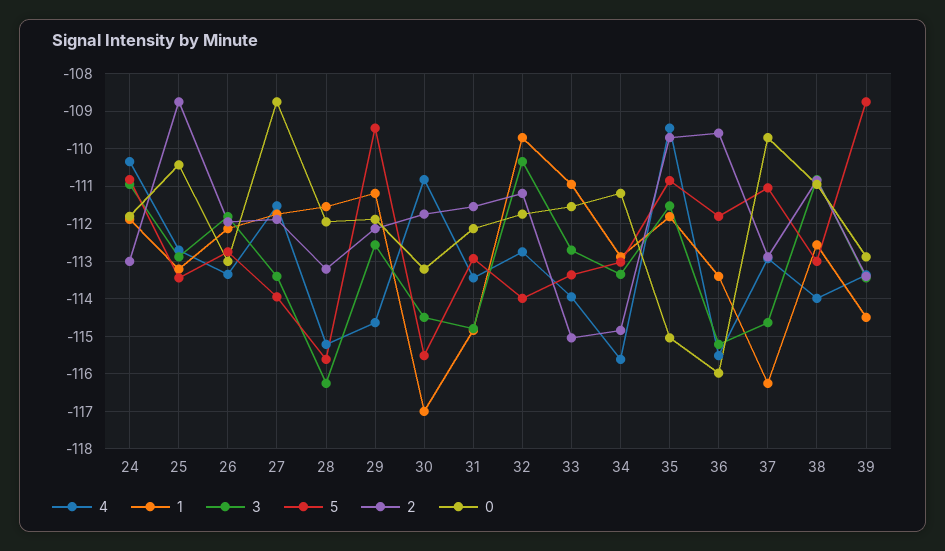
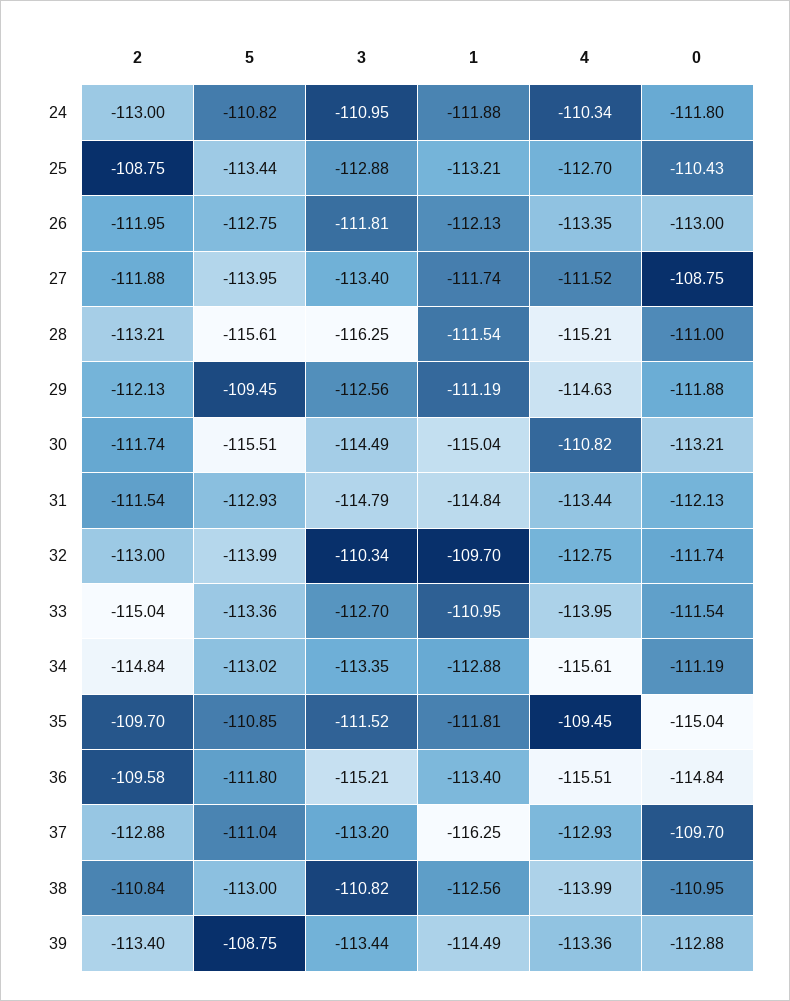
0, 28: -112 -> -111
1, 30: -117 -> -115.04
2, 32: -111.2 -> -113
0, 36: -116 -> -114.84
3, 37: -114.6 -> -113.2

